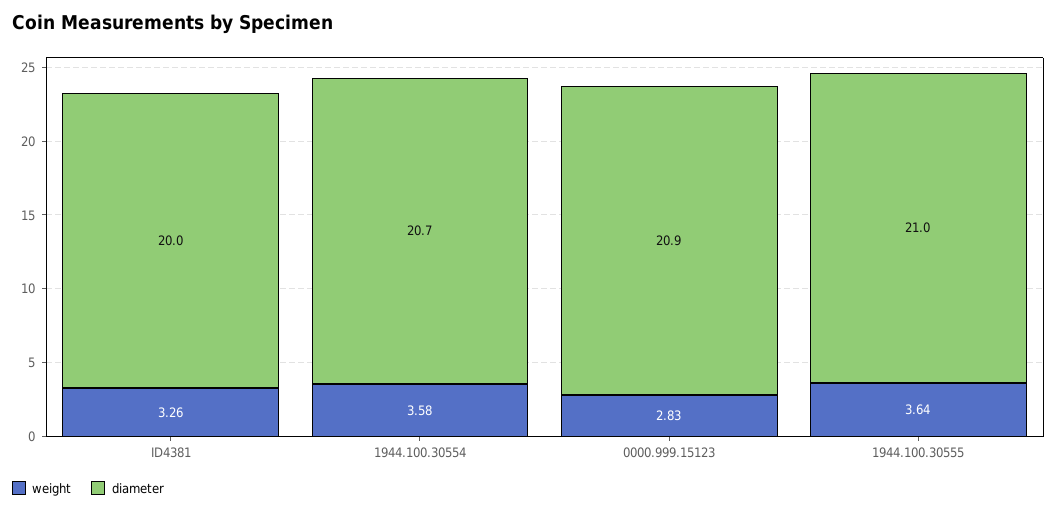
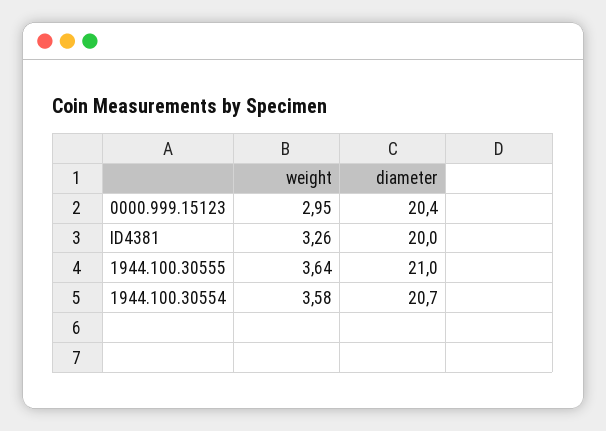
weight, 0000.999.15123: 2.83 -> 2.95
diameter, 0000.999.15123: 20.9 -> 20.4

